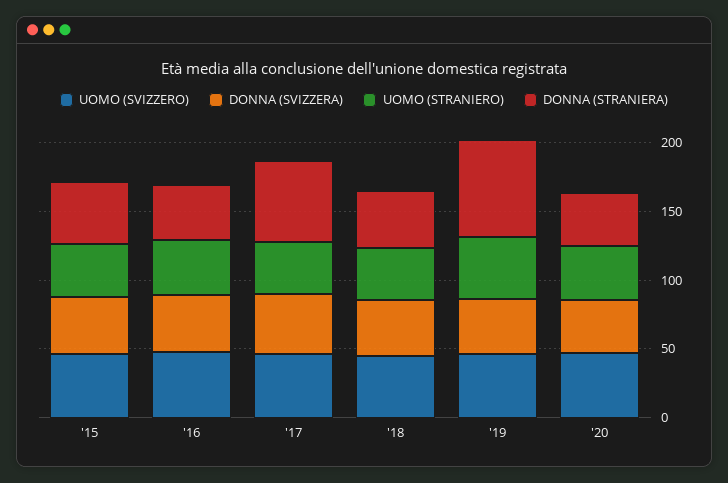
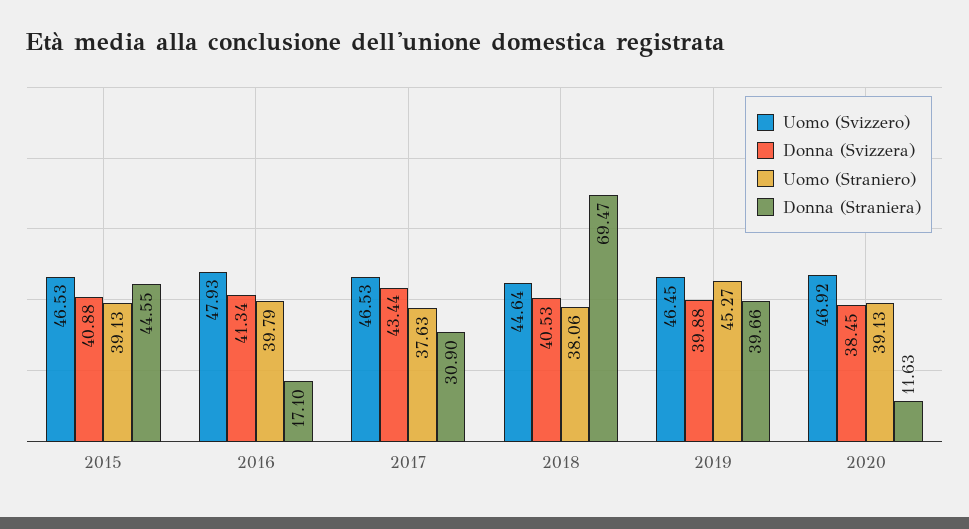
DONNA (STRANIERA), '16: 40 -> 17.1
DONNA (STRANIERA), '17: 60 -> 30.9
DONNA (STRANIERA), '18: 40 -> 69.47
DONNA (STRANIERA), '19: 70 -> 39.66
DONNA (STRANIERA), '20: 40 -> 11.63

